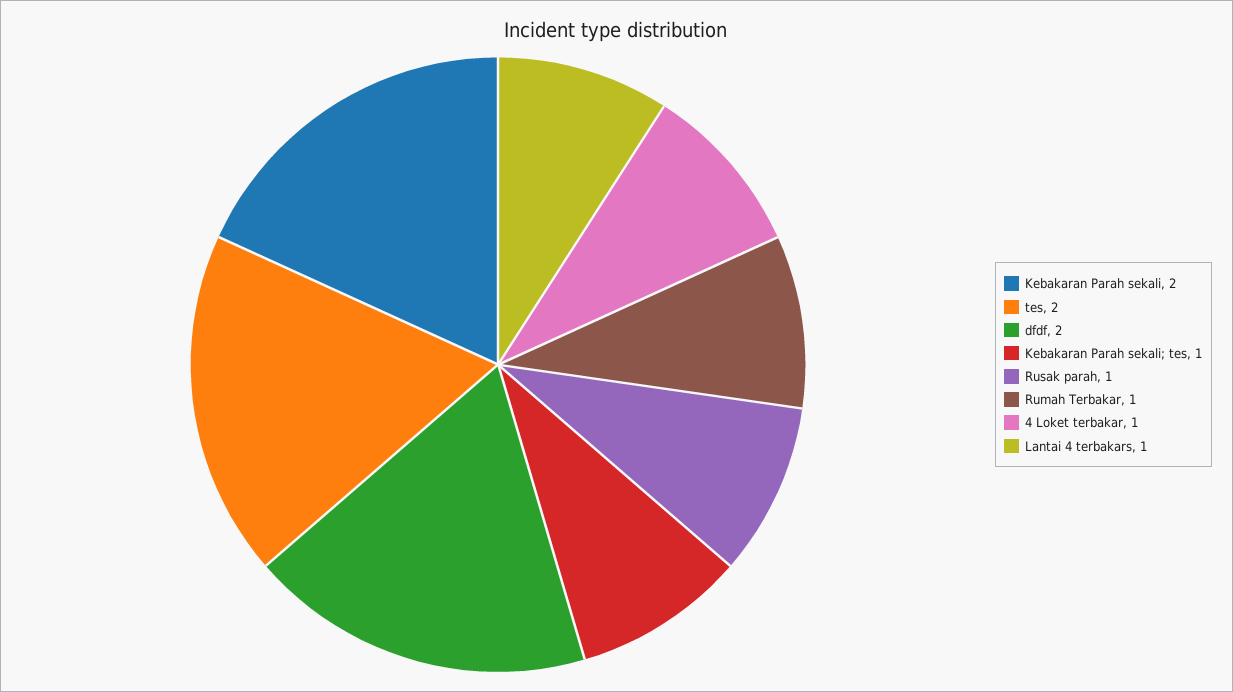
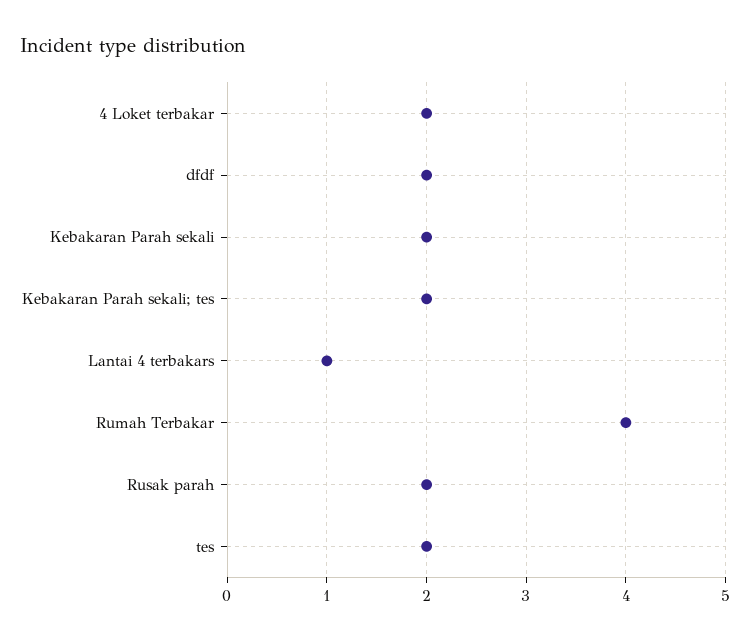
Kebakaran Parah sekali; tes: 1 -> 2
Rusak parah: 1 -> 2
Rumah Terbakar: 1 -> 4
4 Loket terbakar: 1 -> 2

